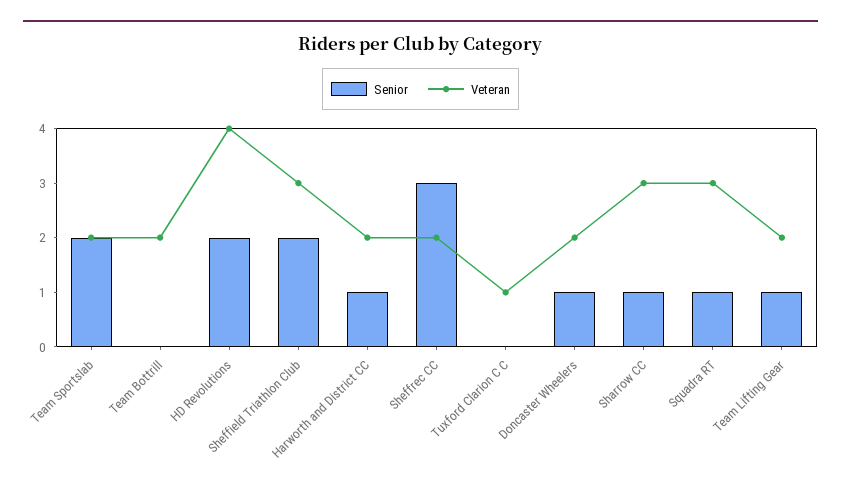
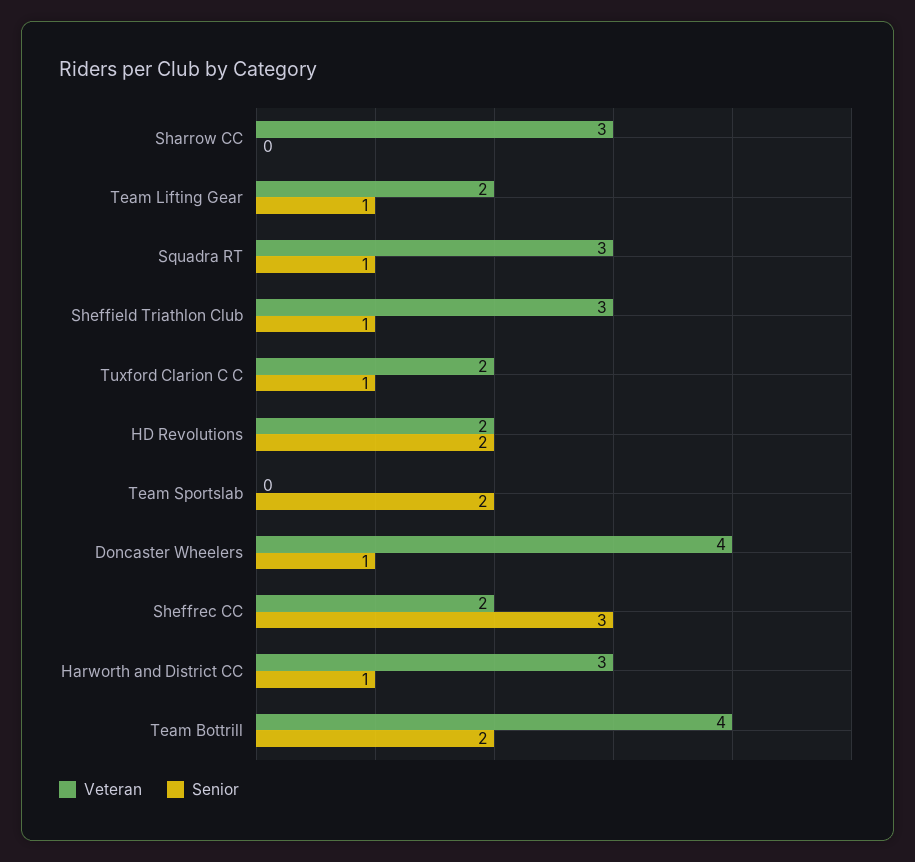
Veteran, Team Sportslab: 2 -> 0
Senior, Team Bottrill: 0 -> 2
Veteran, Team Bottrill: 2 -> 4
Veteran, HD Revolutions: 4 -> 2
Senior, Sheffield Triathlon Club: 2 -> 1
Veteran, Harworth and District CC: 2 -> 3
Senior, Tuxford Clarion C C: 0 -> 1
Veteran, Tuxford Clarion C C: 1 -> 2
Veteran, Doncaster Wheelers: 2 -> 4
Senior, Sharrow CC: 1 -> 0

